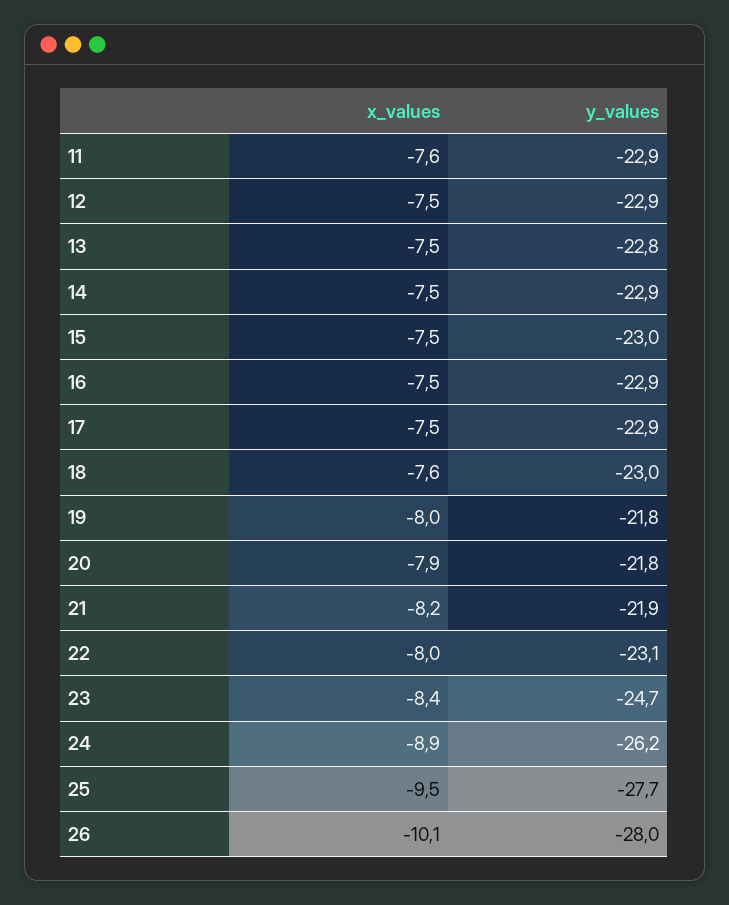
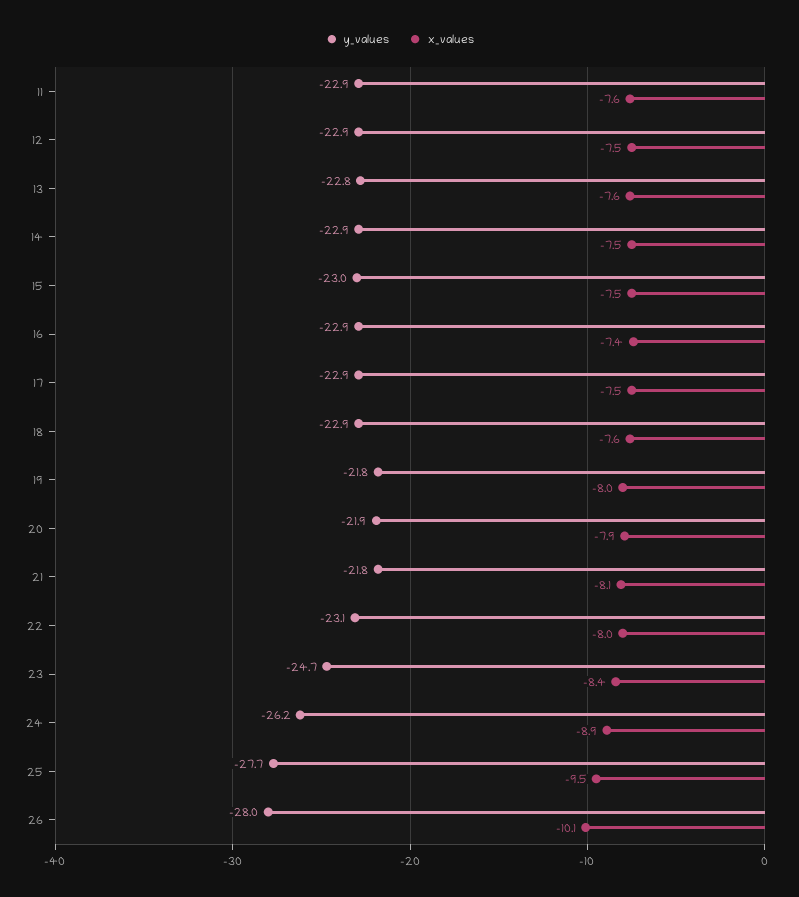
x_values, 13: -7.5 -> -7.6
x_values, 16: -7.5 -> -7.4
y_values, 18: -23 -> -22.9
y_values, 20: -21.8 -> -21.9
x_values, 21: -8.2 -> -8.1
y_values, 21: -21.9 -> -21.8

